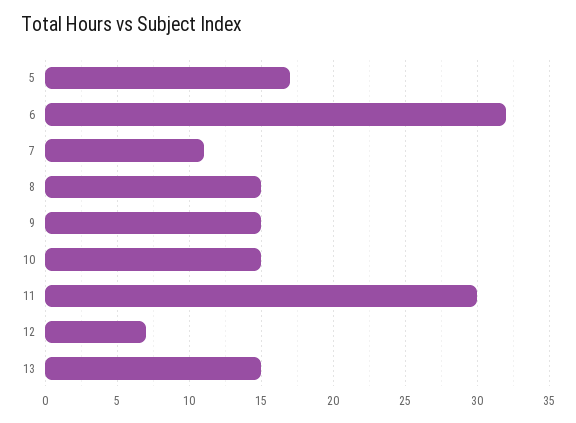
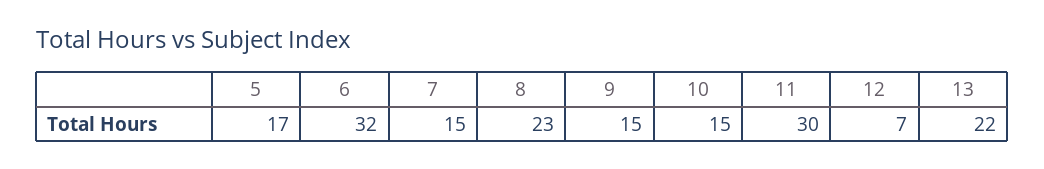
7: 11 -> 15
8: 15 -> 23
13: 15 -> 22

